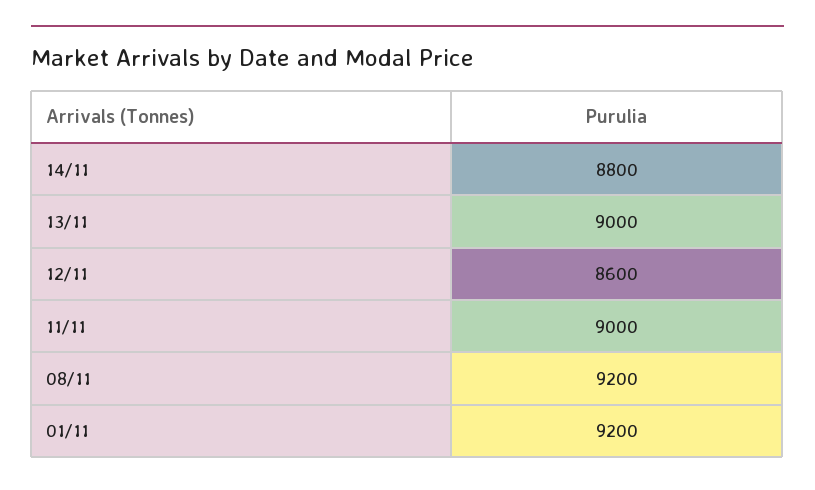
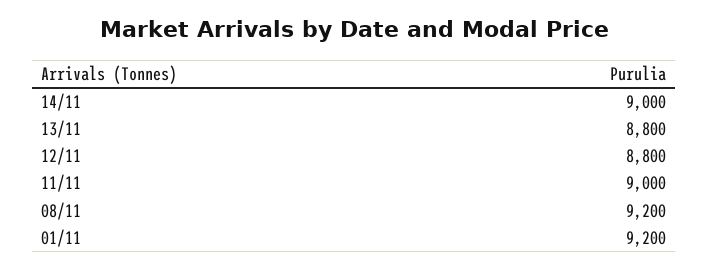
14/11: 8800 -> 9000
13/11: 9000 -> 8800
12/11: 8600 -> 8800

